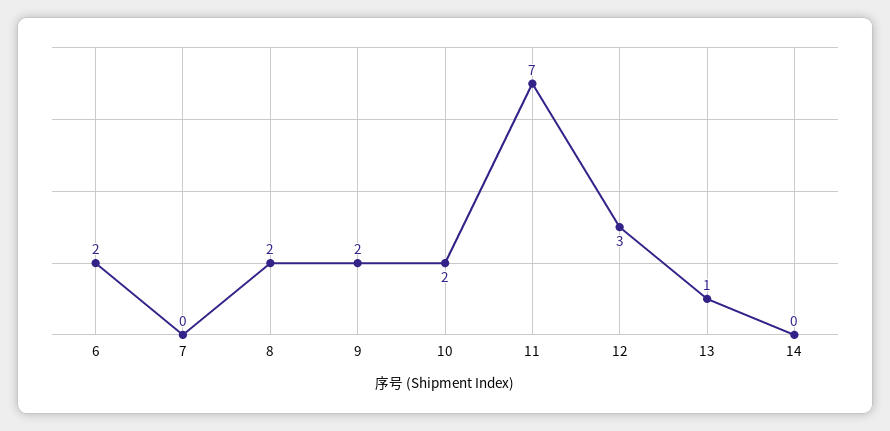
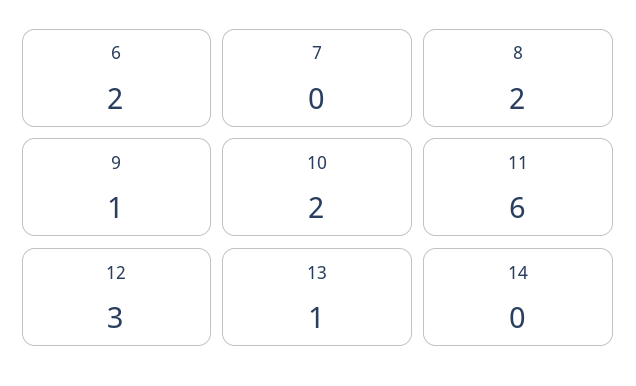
9: 2 -> 1
11: 7 -> 6

